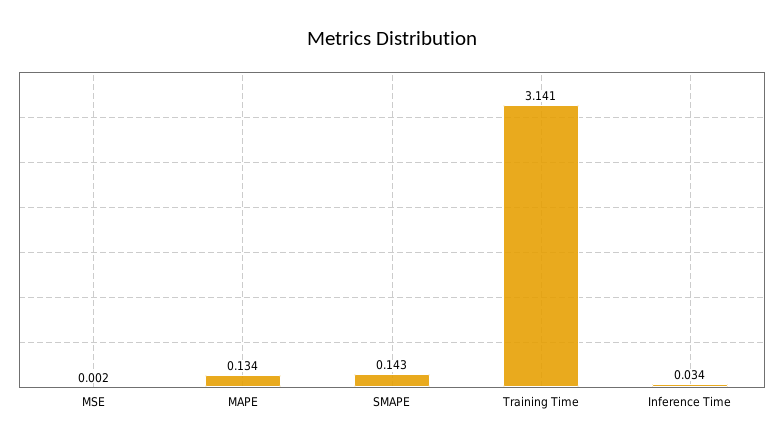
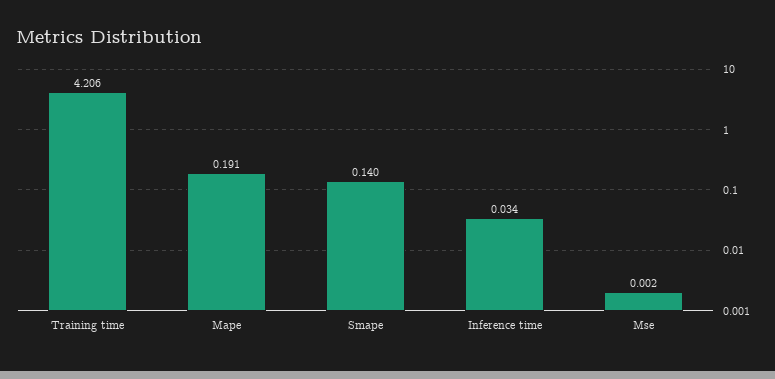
MAPE: 0.134 -> 0.191
SMAPE: 0.143 -> 0.14
Training Time: 3.141 -> 4.206

